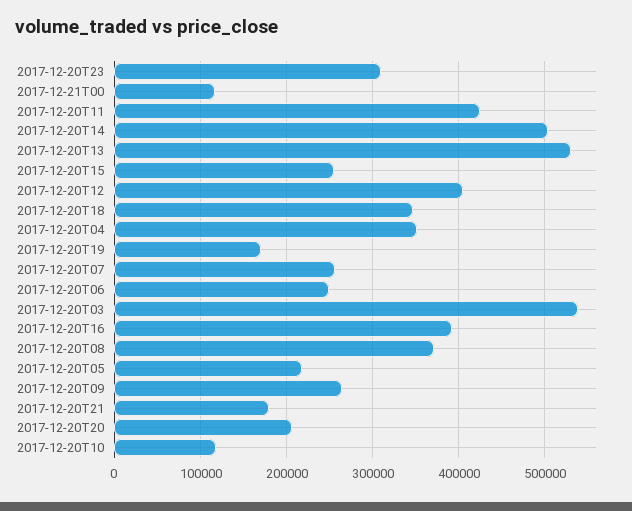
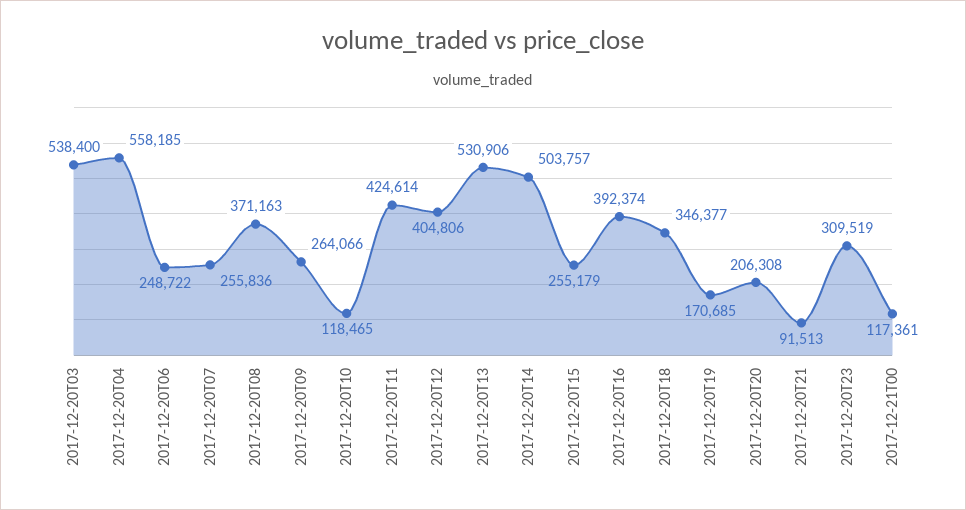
2017-12-20T04: 350000 -> 558185
2017-12-20T05: 220000 -> none
2017-12-20T21: 180000 -> 91513

